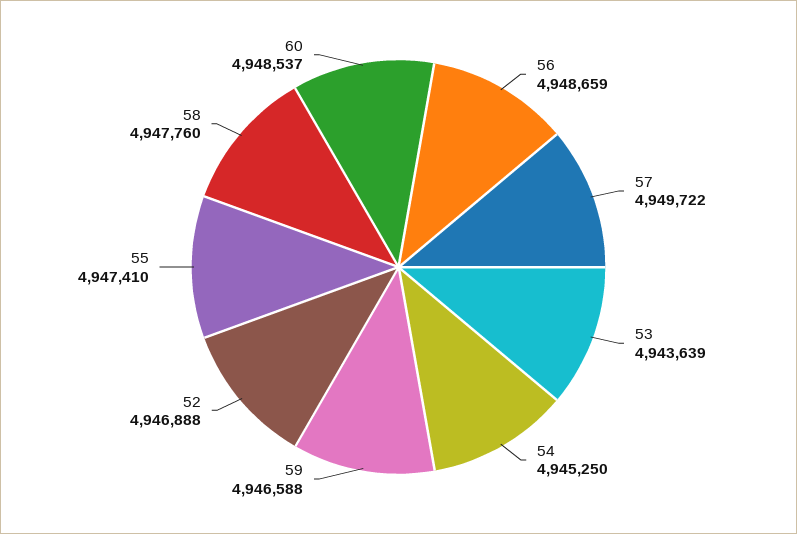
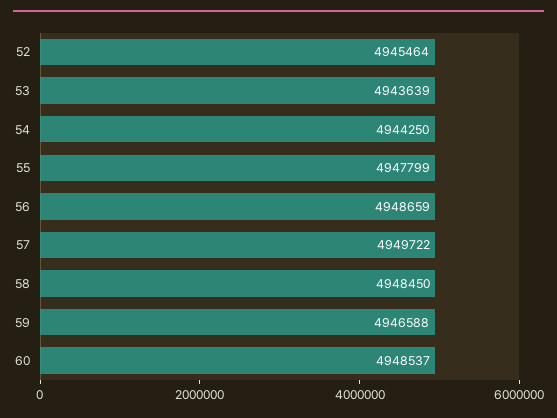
54: 4945250 -> 4944250
52: 4946888 -> 4945464
55: 4947410 -> 4947799
58: 4947760 -> 4948450

